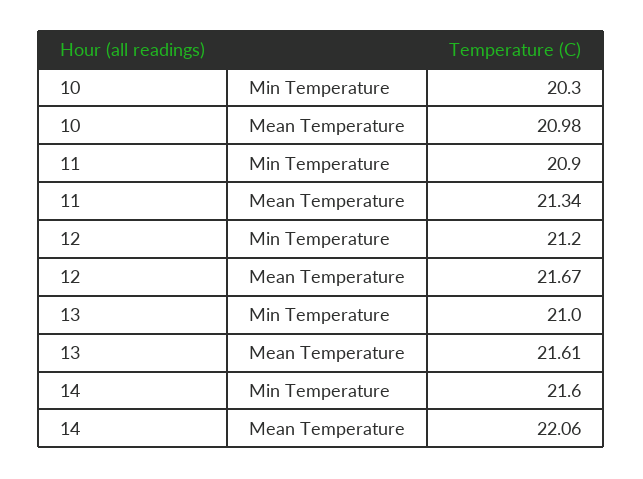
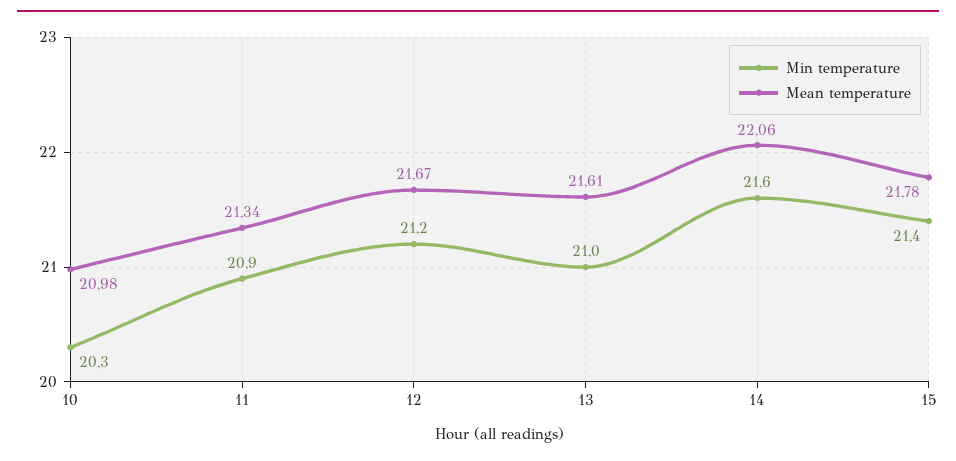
Min Temperature, 15: none -> 21.4
Mean Temperature, 15: none -> 21.78

